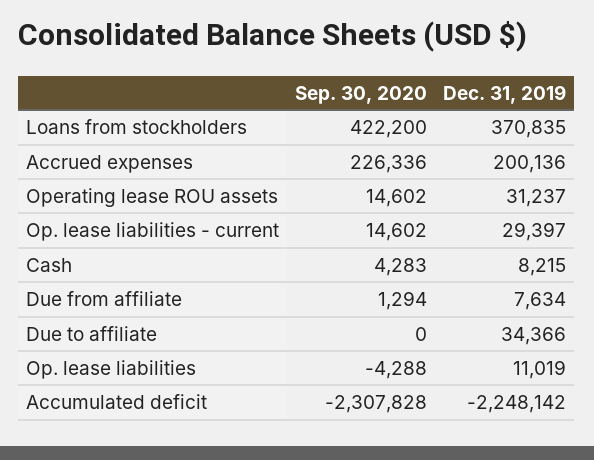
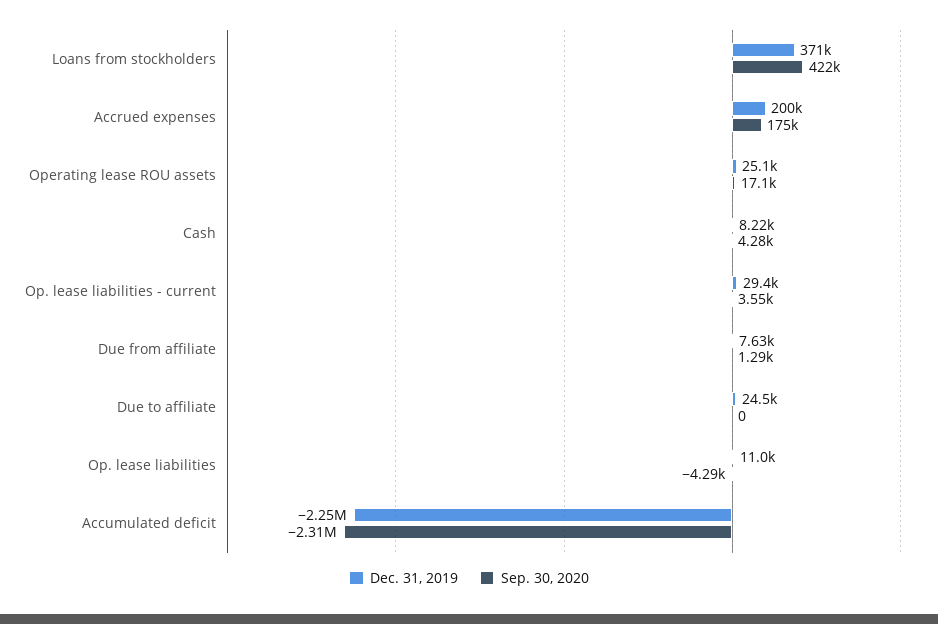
Sep. 30, 2020, Accrued expenses: 226336 -> 175000
Sep. 30, 2020, Operating lease ROU assets: 14602 -> 17100
Dec. 31, 2019, Operating lease ROU assets: 31237 -> 25100
Sep. 30, 2020, Op. lease liabilities - current: 14602 -> 3550
Dec. 31, 2019, Due to affiliate: 34366 -> 24500

